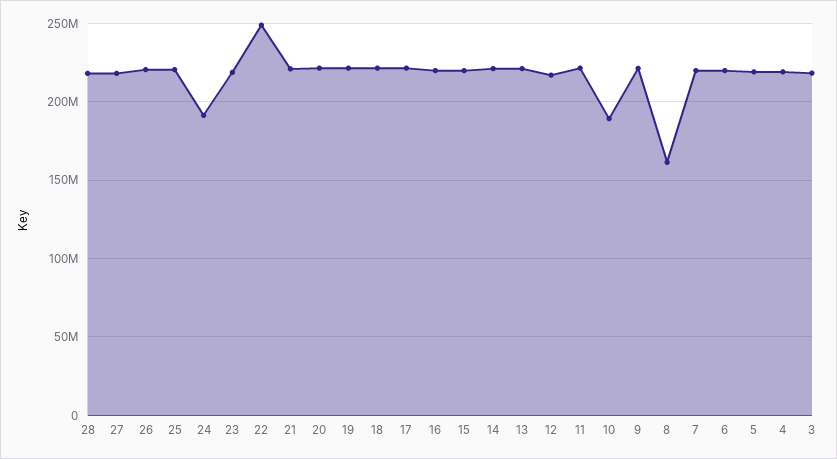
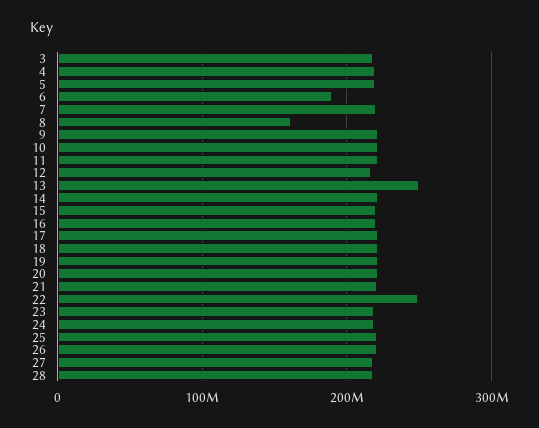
24: 190000000 -> 220000000
13: 220000000 -> 250000000
10: 190000000 -> 220000000
6: 220000000 -> 190000000

